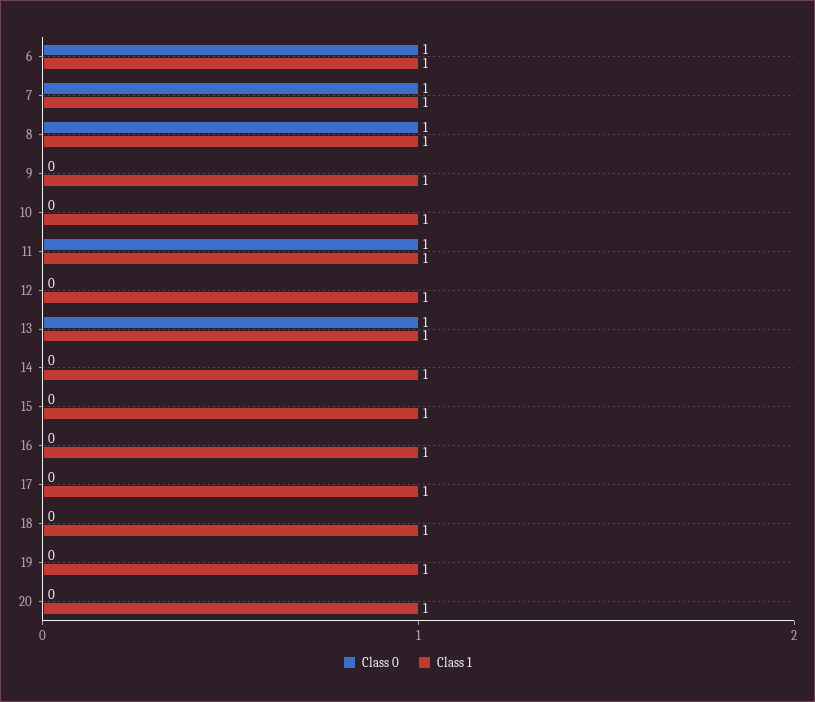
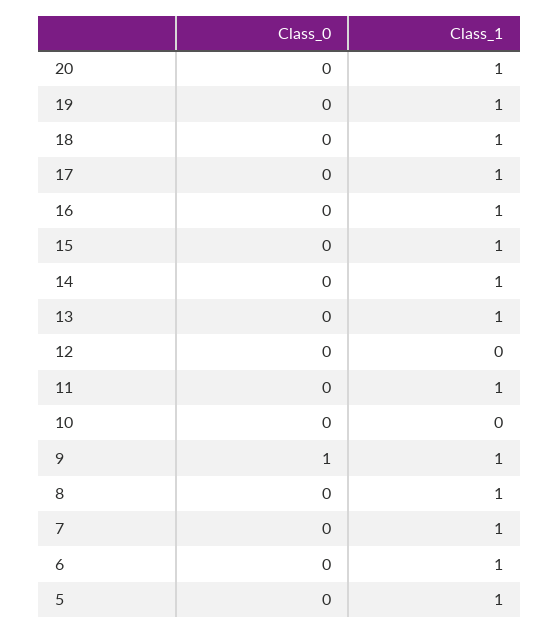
Class 0, 6: 1 -> 0
Class 0, 7: 1 -> 0
Class 0, 8: 1 -> 0
Class 0, 9: 0 -> 1
Class 1, 10: 1 -> 0
Class 0, 11: 1 -> 0
Class 1, 12: 1 -> 0
Class 0, 13: 1 -> 0
Class 0, 5: none -> 0
Class 1, 5: none -> 1

